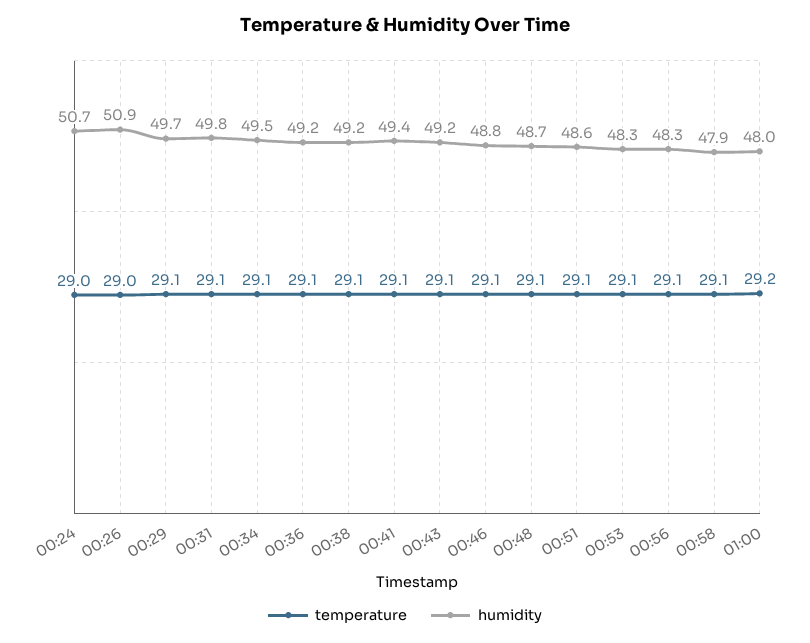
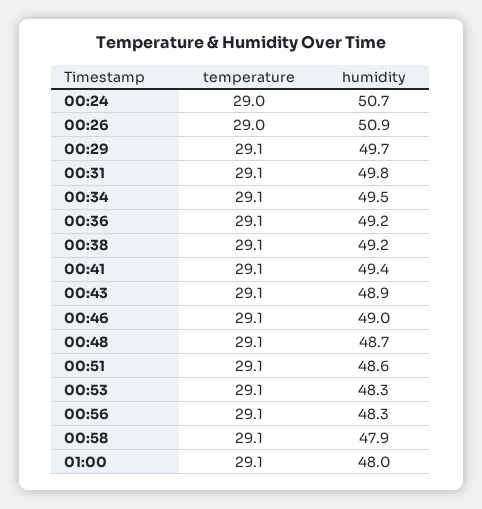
humidity, 00:43: 49.2 -> 48.9
humidity, 00:46: 48.8 -> 49
temperature, 01:00: 29.2 -> 29.1

